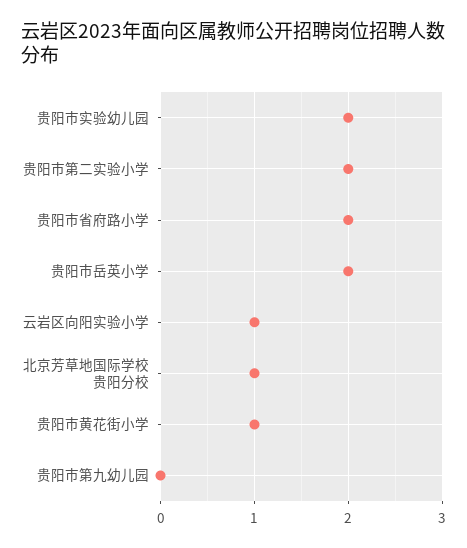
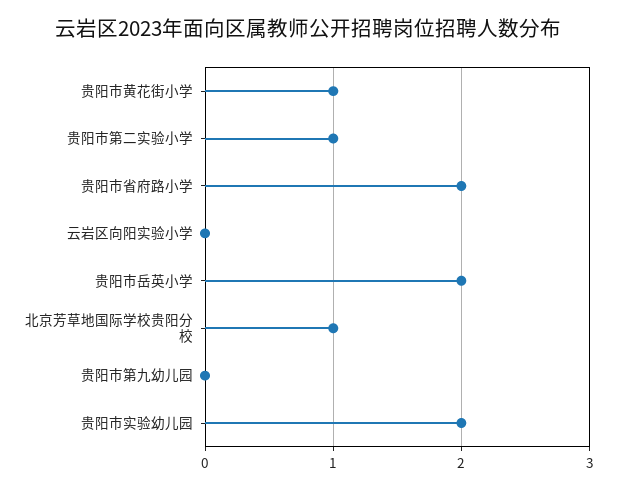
贵阳市第二实验小学: 2 -> 1
云岩区向阳实验小学: 1 -> 0

